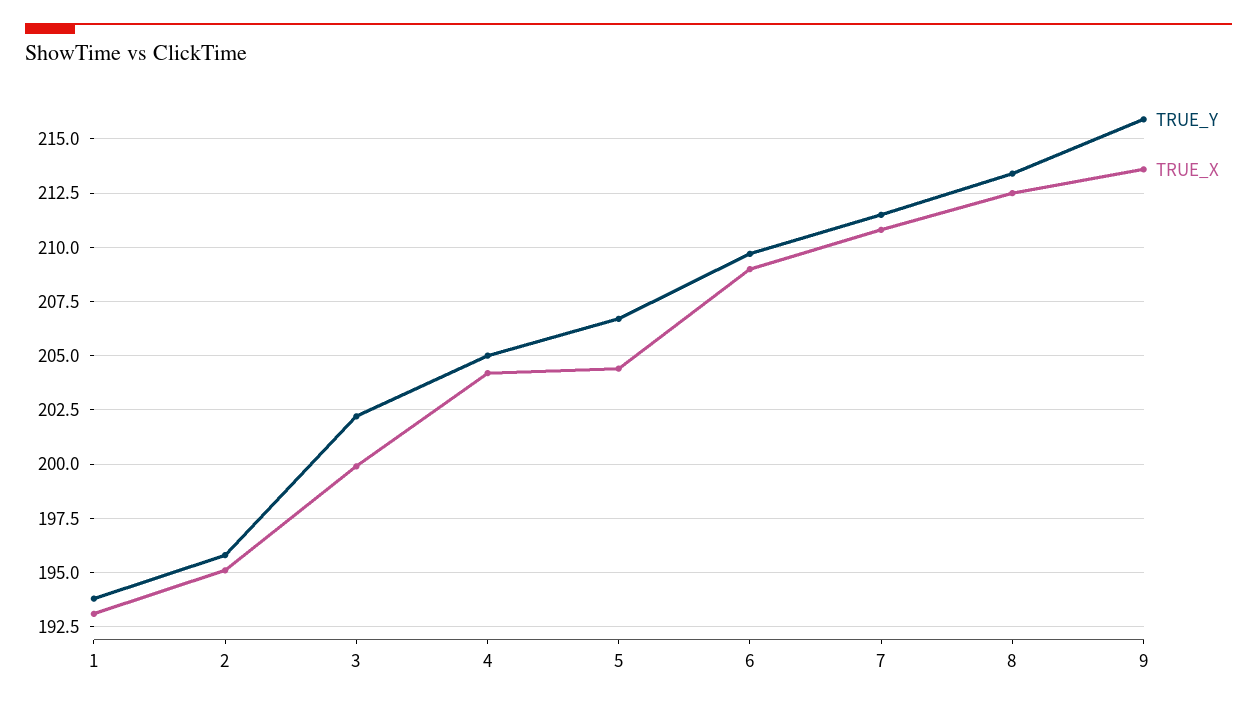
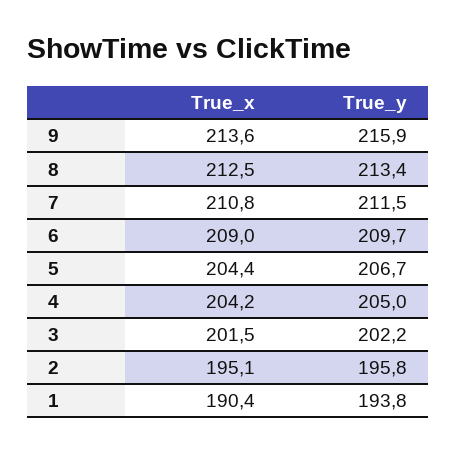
TRUE_X, 1: 193 -> 190.4
TRUE_X, 3: 200 -> 201.5

